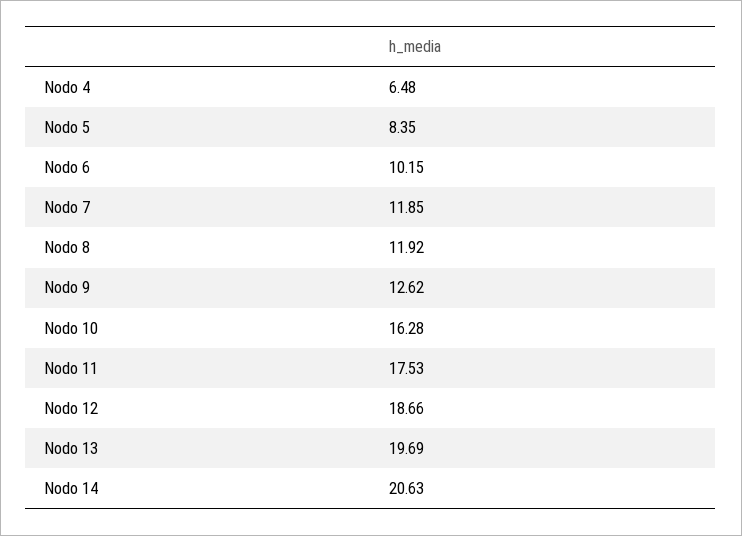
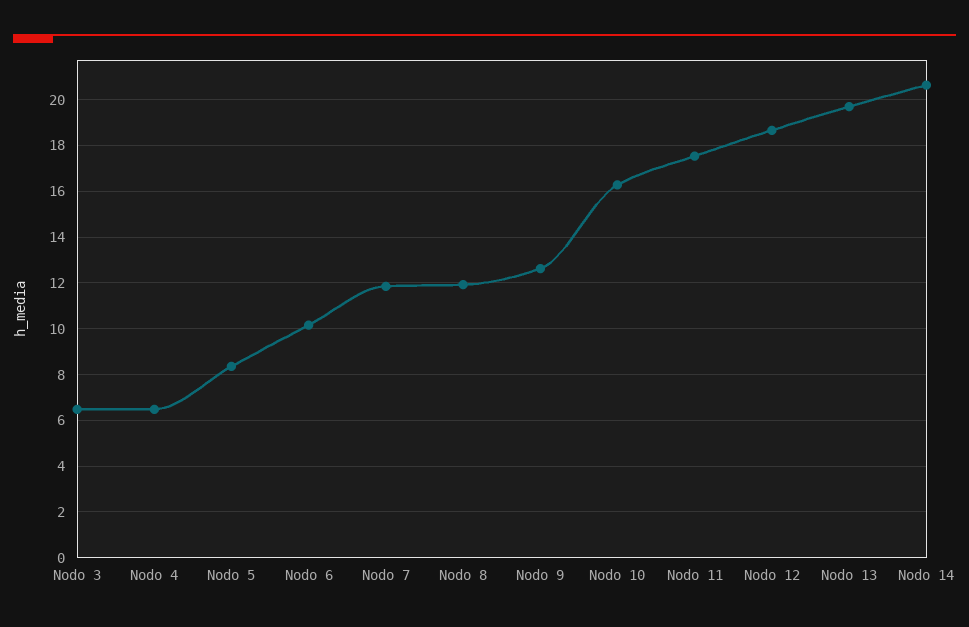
Nodo 3: none -> 6.5

